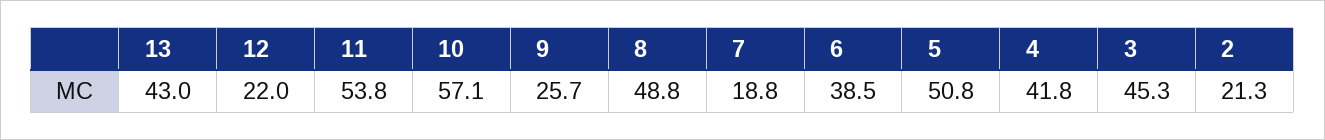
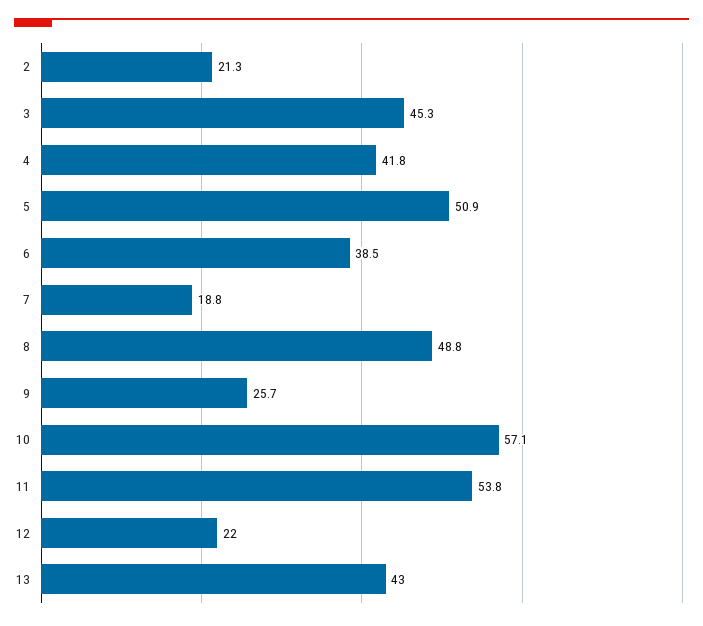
5: 50.8 -> 50.9

